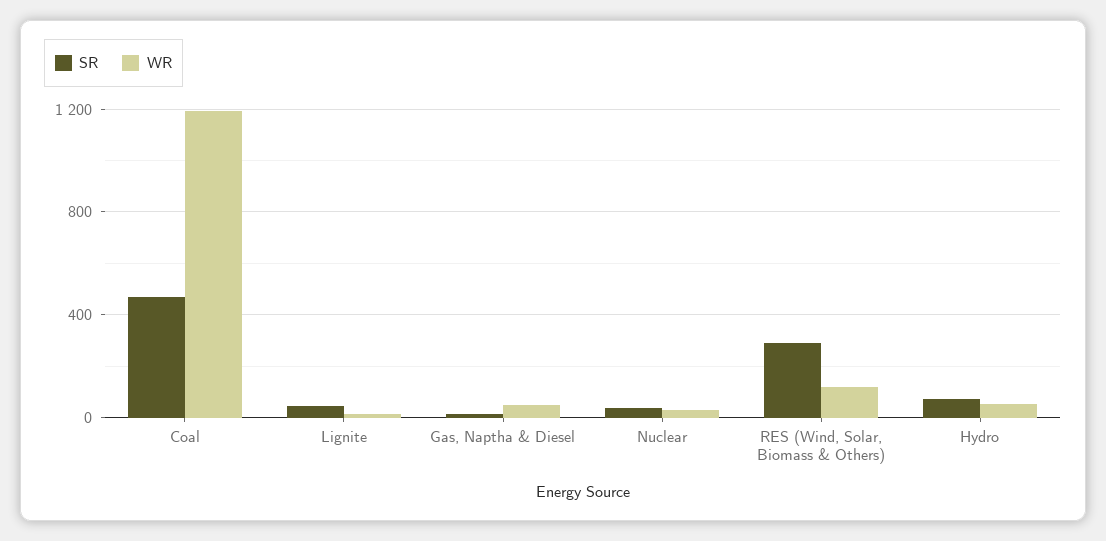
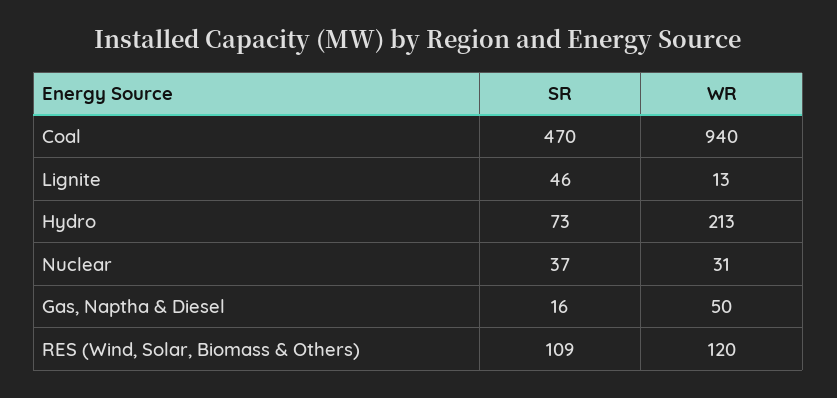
WR, Coal: 1200 -> 940
SR, RES (Wind, Solar, Biomass & Others): 300 -> 109
WR, Hydro: 50 -> 213

